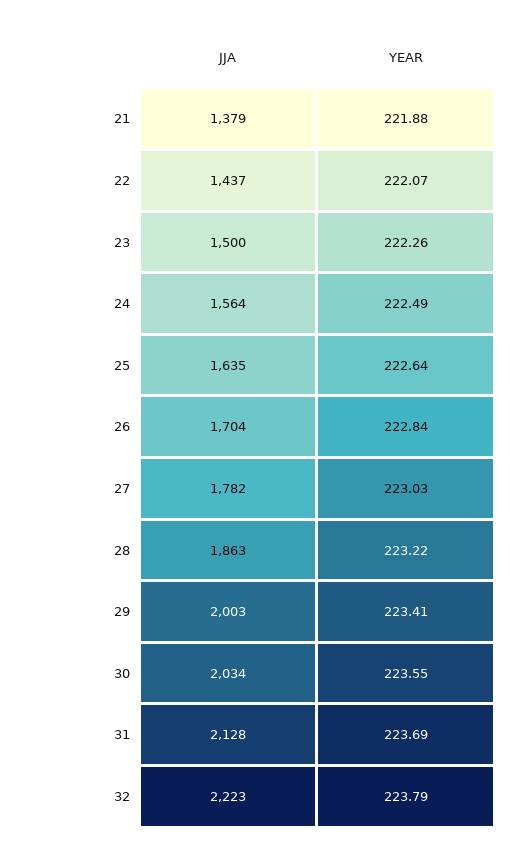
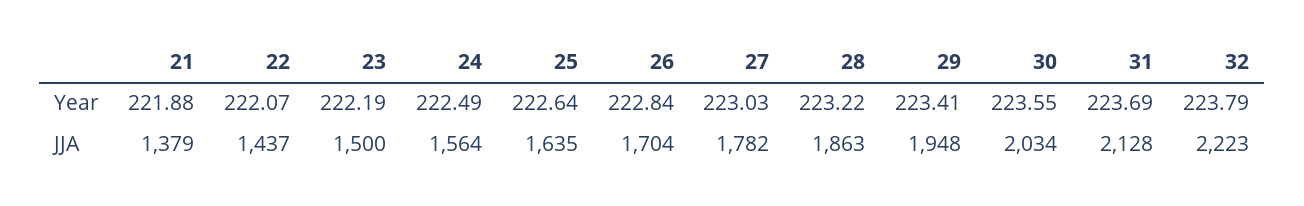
YEAR, 23: 222.26 -> 222.19
JJA, 29: 2003 -> 1948

